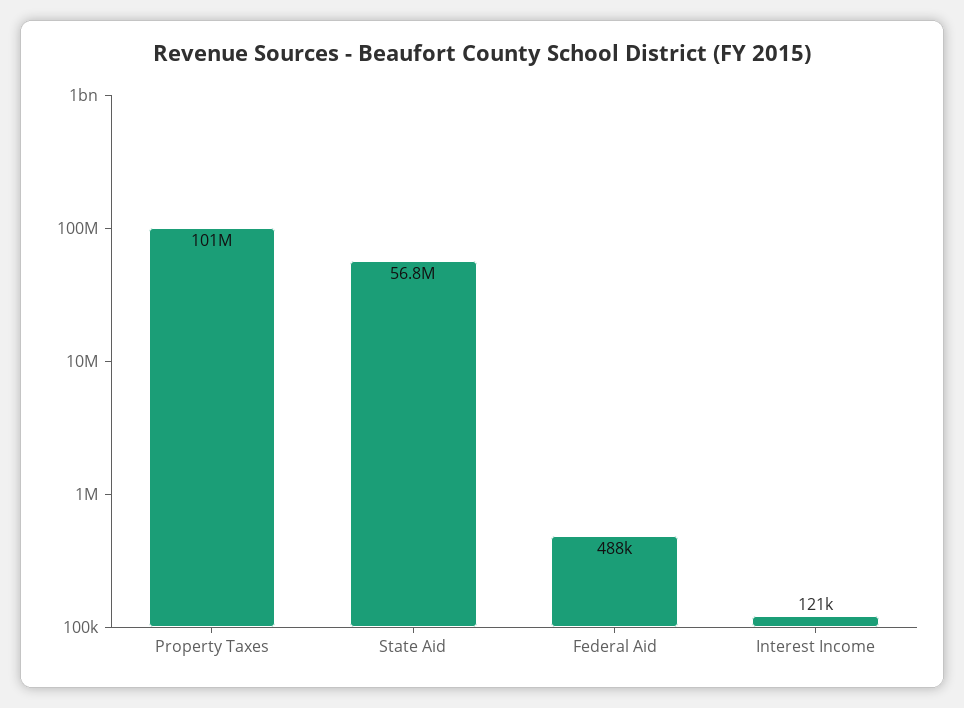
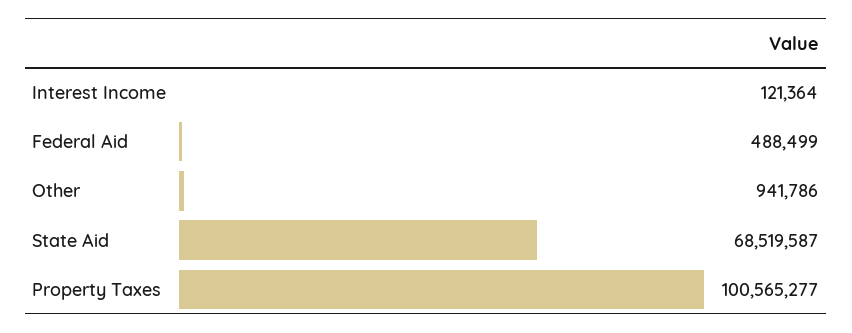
State Aid: 56800000 -> 68519587
Other: none -> 941786

